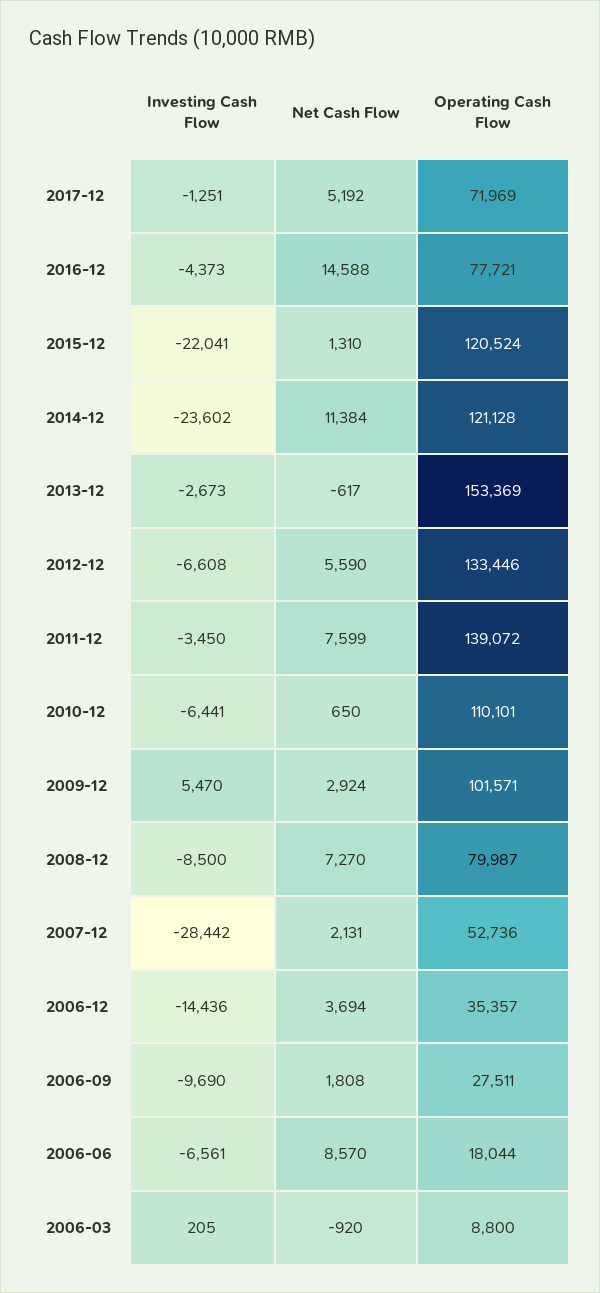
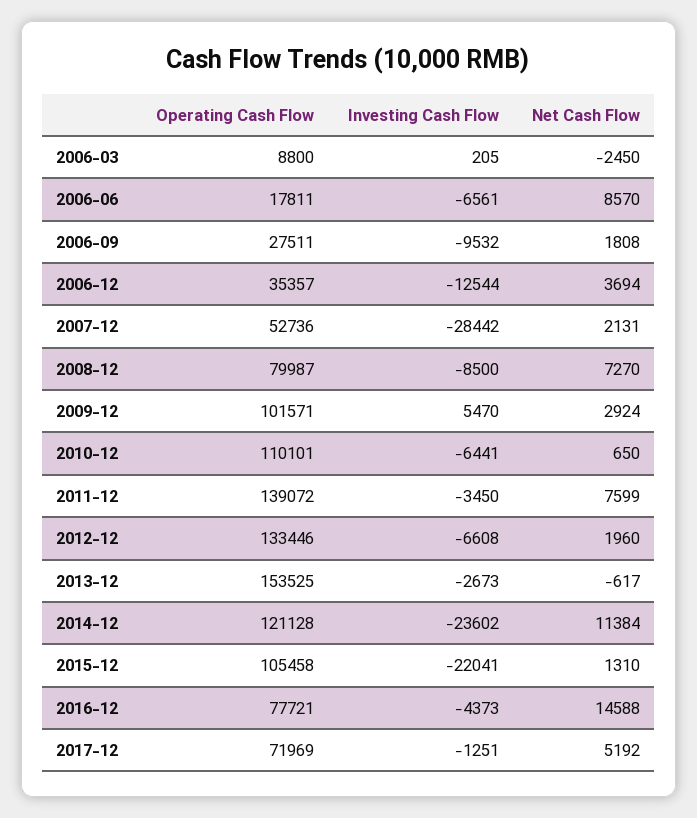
Operating Cash Flow, 2015-12: 120524 -> 105458
Operating Cash Flow, 2013-12: 153369 -> 153525
Net Cash Flow, 2012-12: 5590 -> 1960
Investing Cash Flow, 2006-12: -14436 -> -12544
Investing Cash Flow, 2006-09: -9690 -> -9532
Operating Cash Flow, 2006-06: 18044 -> 17811
Net Cash Flow, 2006-03: -920 -> -2450

